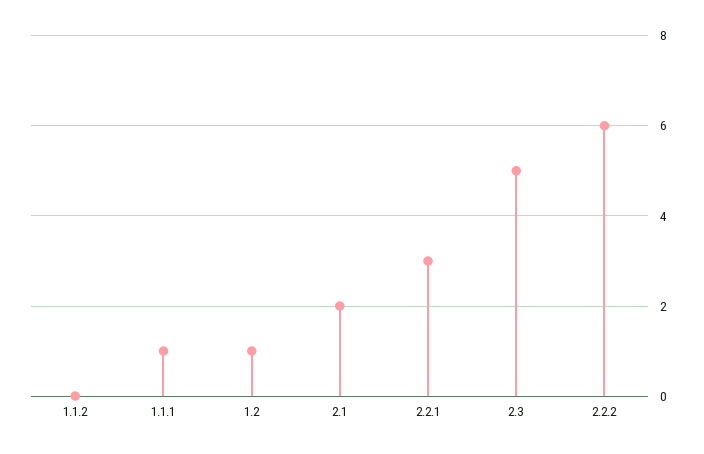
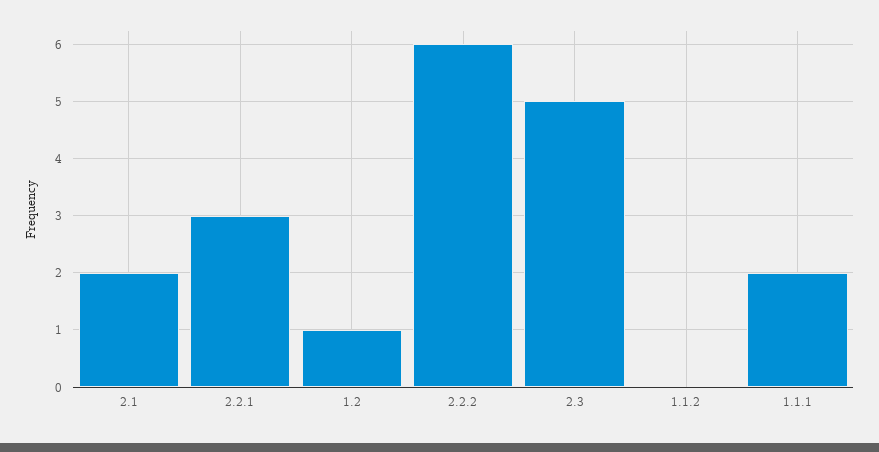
1.1.1: 1 -> 2

